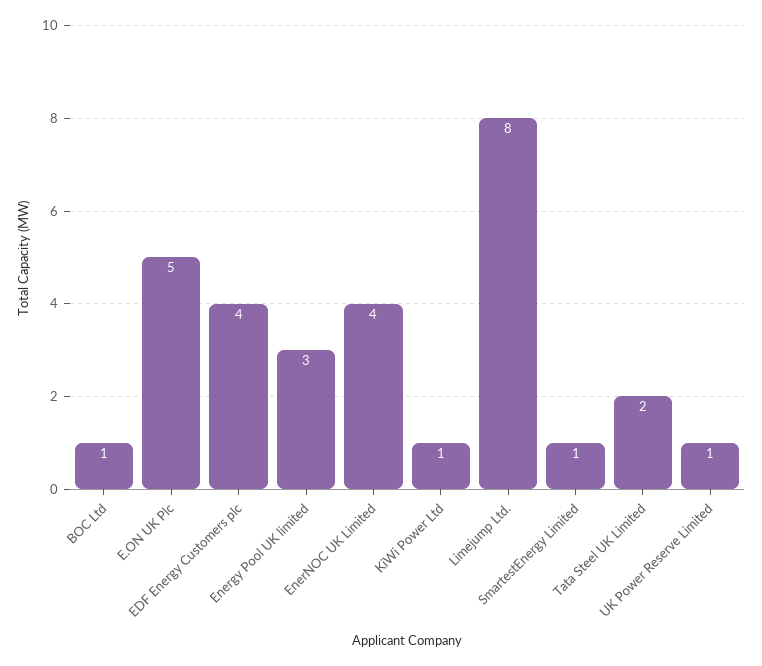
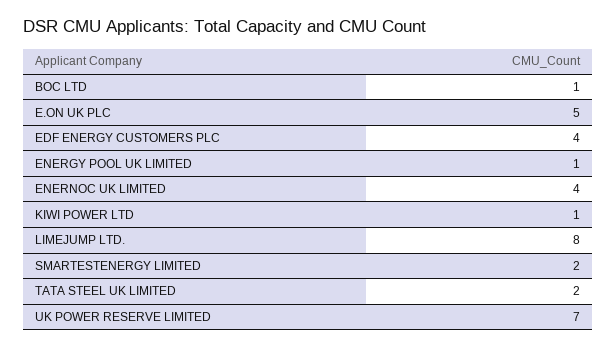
Energy Pool UK limited: 3 -> 1
SmartestEnergy Limited: 1 -> 2
UK Power Reserve Limited: 1 -> 7

